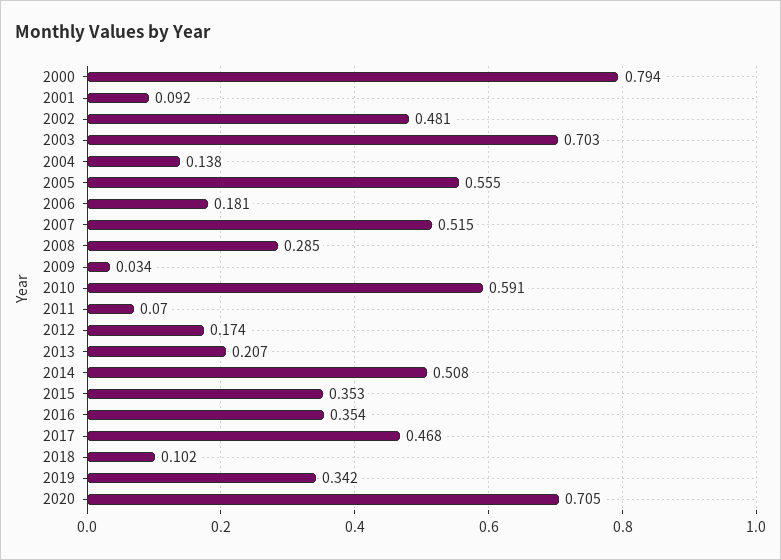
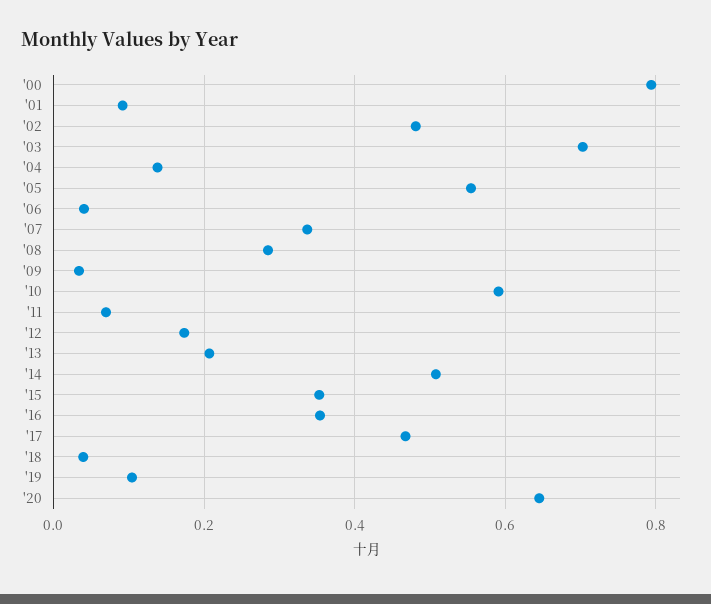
2006: 0.181 -> 0.04
2007: 0.515 -> 0.34
2018: 0.102 -> 0.04
2019: 0.342 -> 0.1
2020: 0.705 -> 0.64

